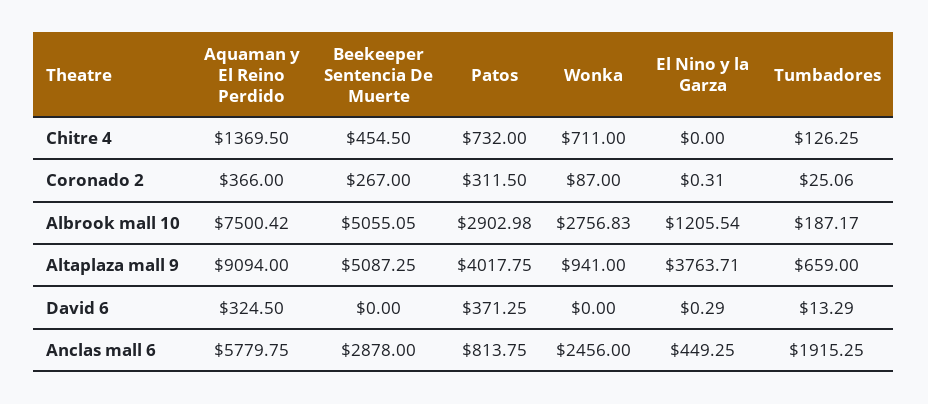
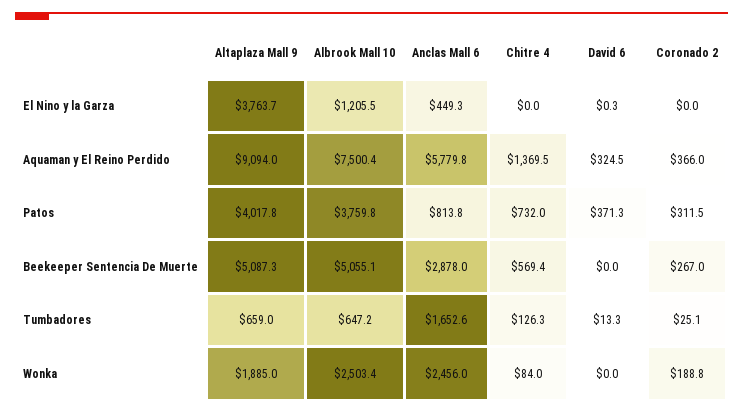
Beekeeper Sentencia De Muerte, Chitre 4: 454.5 -> 569.4
Wonka, Chitre 4: 711 -> 84
Wonka, Coronado 2: 87 -> 188.8
El Nino y la Garza, Coronado 2: 0.31 -> 0
Patos, Albrook mall 10: 2902.98 -> 3759.8
Wonka, Albrook mall 10: 2756.83 -> 2503.4
Tumbadores, Albrook mall 10: 187.17 -> 647.2
Wonka, Altaplaza mall 9: 941 -> 1885
Tumbadores, Anclas mall 6: 1915.25 -> 1652.6

